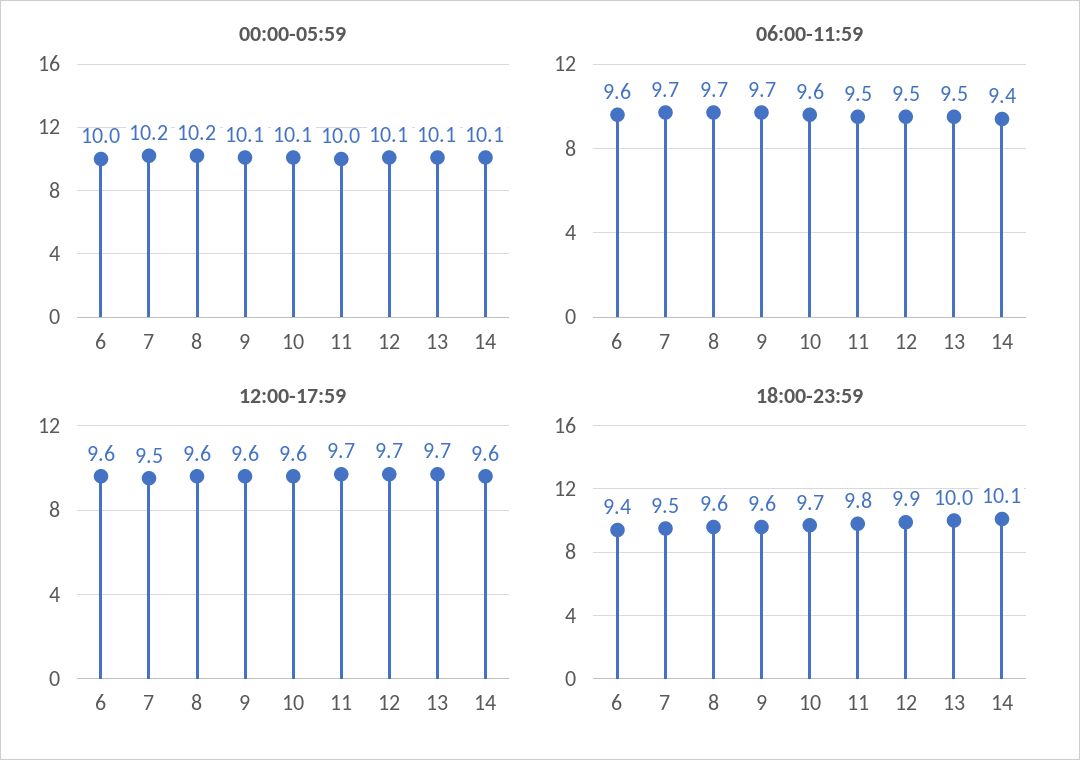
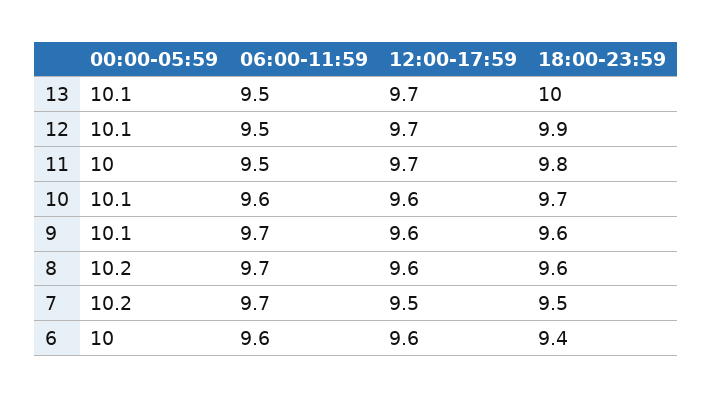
00:00-05:59, 14: 10.1 -> none
06:00-11:59, 14: 9.4 -> none
12:00-17:59, 14: 9.6 -> none
18:00-23:59, 14: 10.1 -> none

